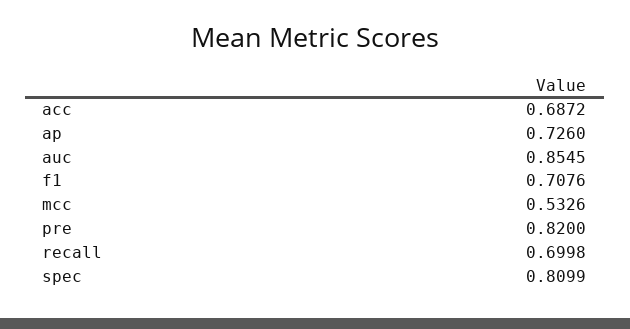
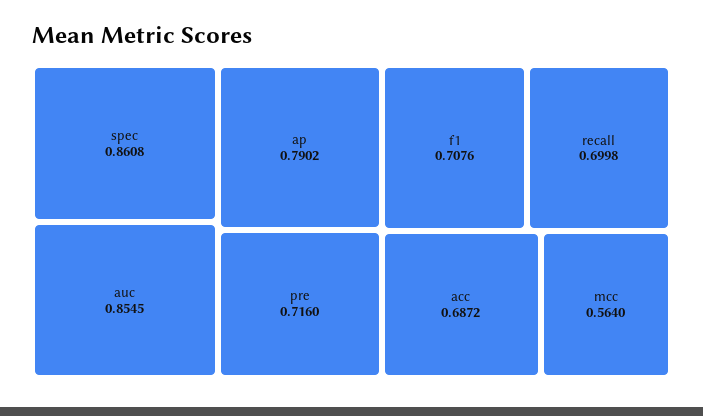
ap: 0.726 -> 0.7902
mcc: 0.5326 -> 0.564
pre: 0.82 -> 0.716
spec: 0.8099 -> 0.8608

